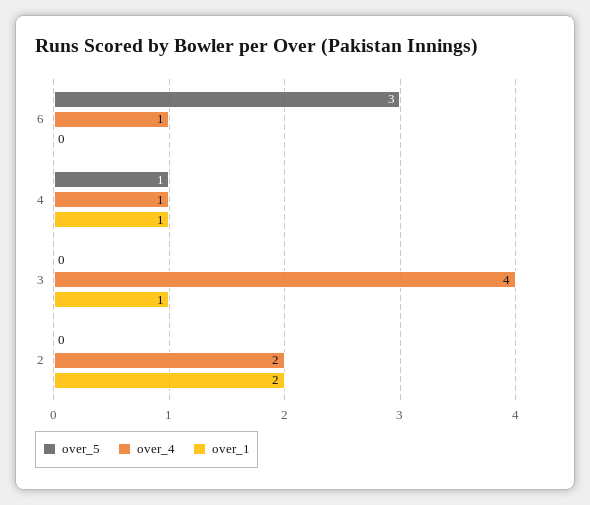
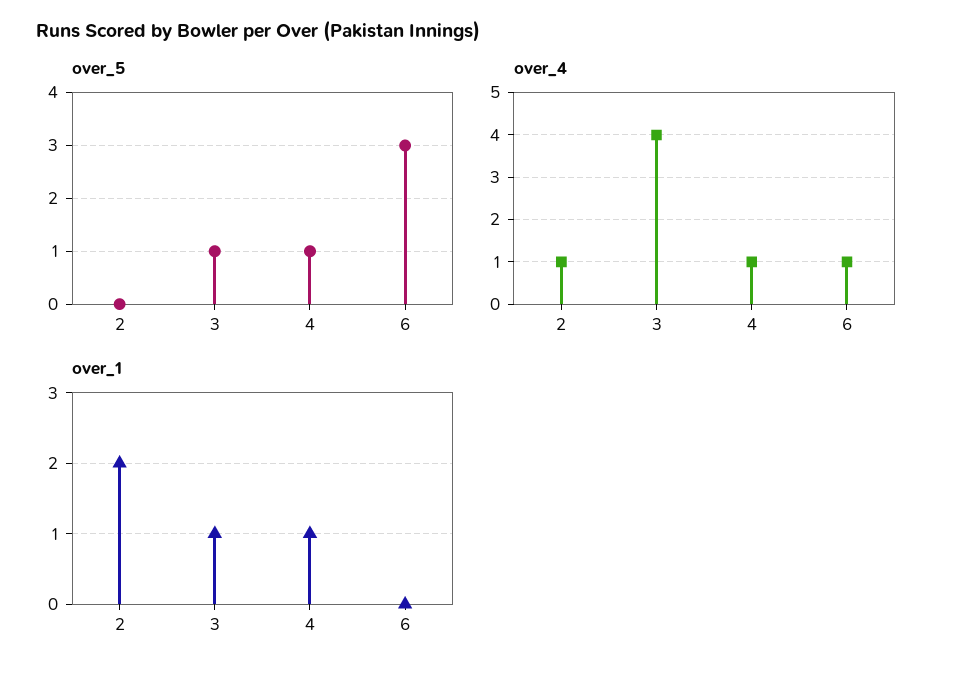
over_5, 3: 0 -> 1
over_4, 2: 2 -> 1

